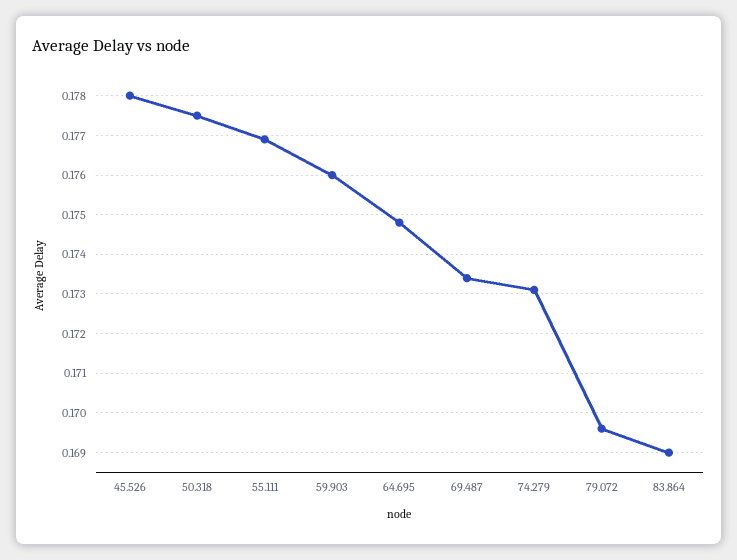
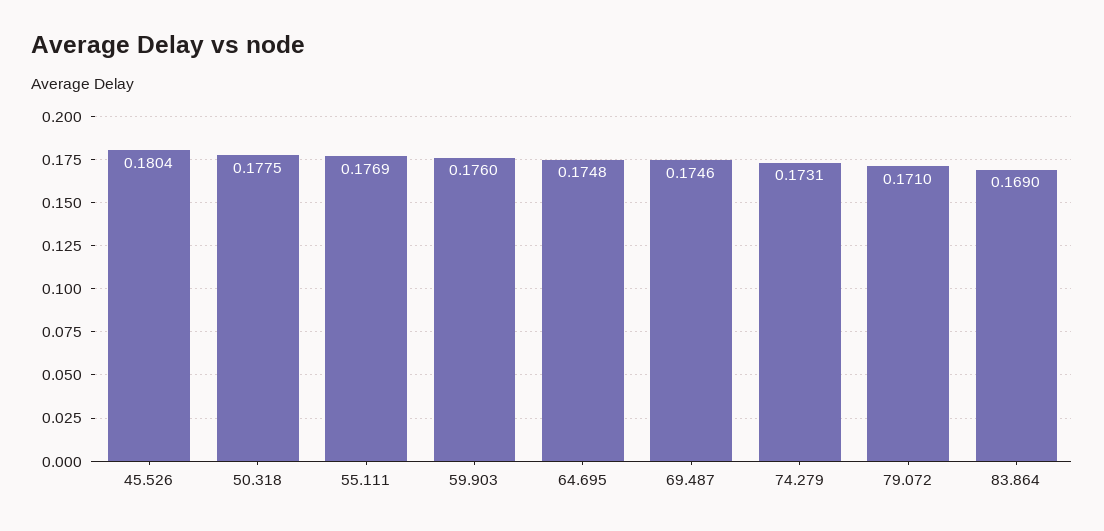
45.526: 0.178 -> 0.1804
69.487: 0.1735 -> 0.1746
79.072: 0.1695 -> 0.171

